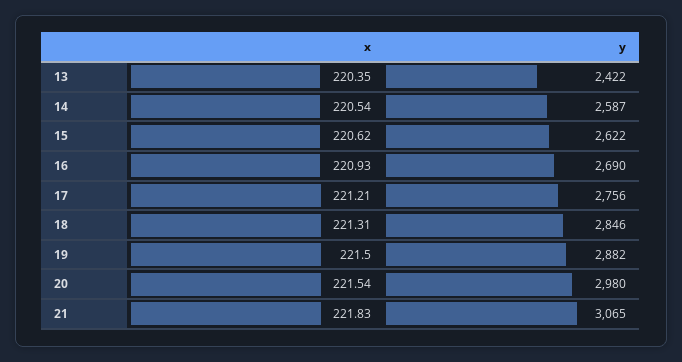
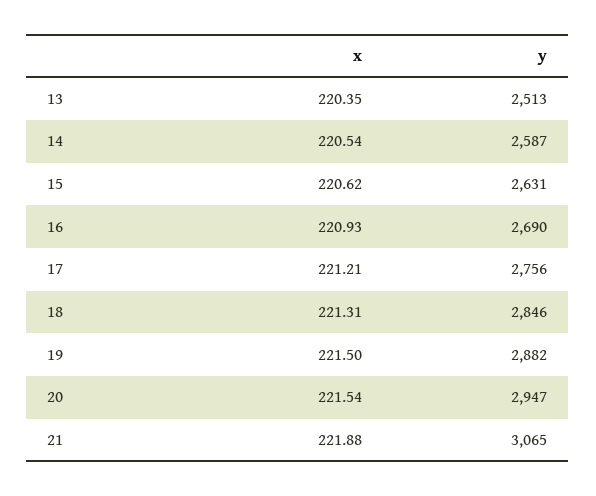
y, 13: 2422 -> 2513
y, 15: 2622 -> 2631
y, 20: 2980 -> 2947
x, 21: 221.83 -> 221.88

